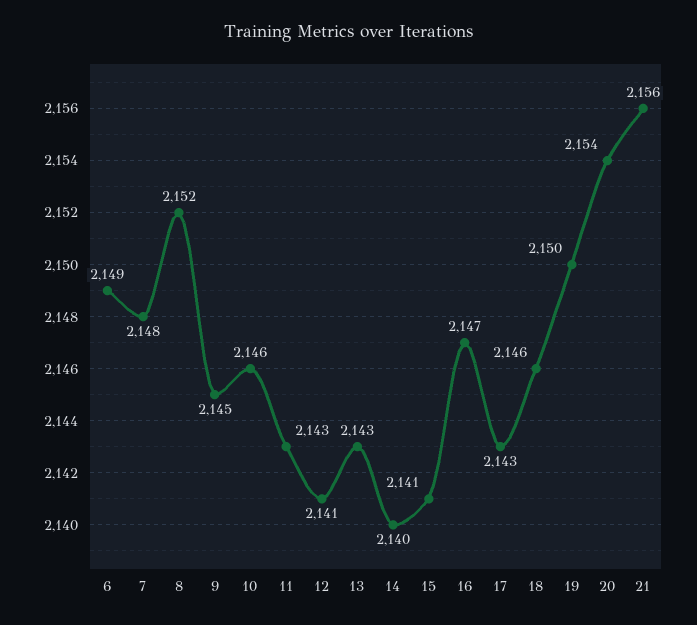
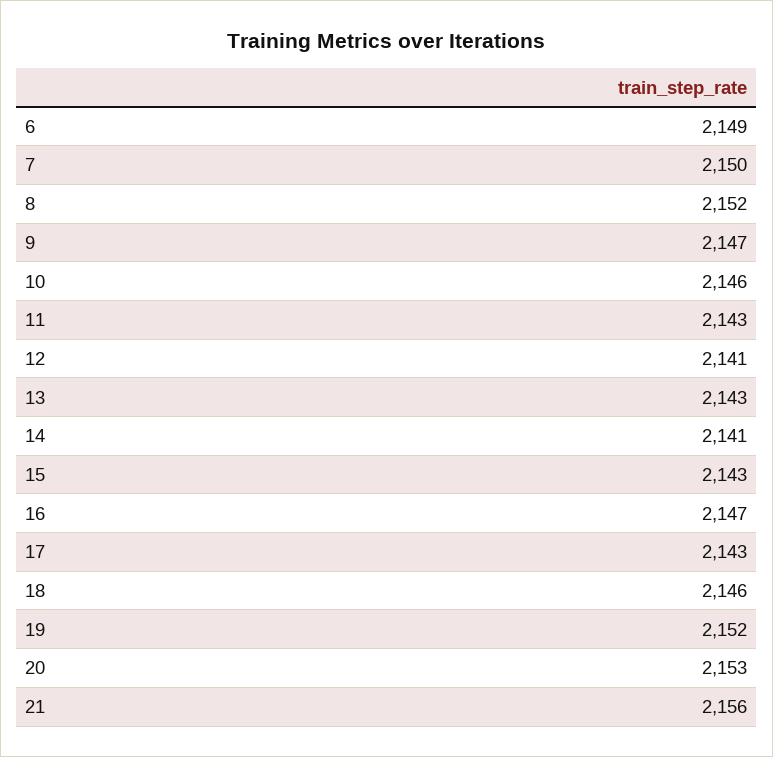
7: 2148 -> 2150
9: 2145 -> 2147
14: 2140 -> 2141
15: 2141 -> 2143
19: 2150 -> 2152
20: 2154 -> 2153

